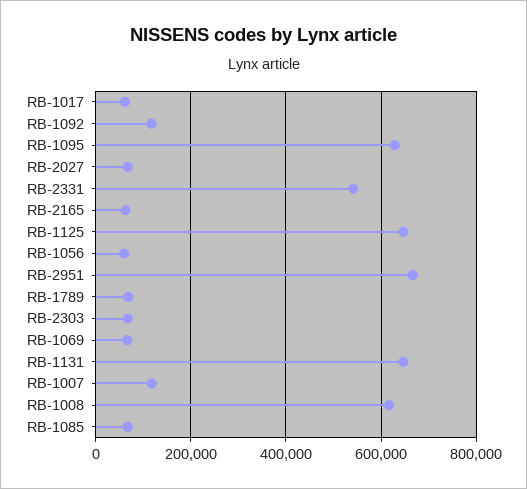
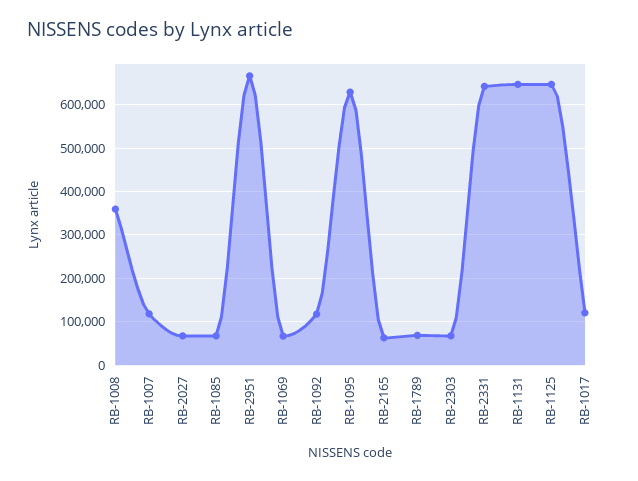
RB-1017: 60000 -> 120000
RB-2331: 540000 -> 640000
RB-1056: 60000 -> none
RB-1008: 620000 -> 360000

